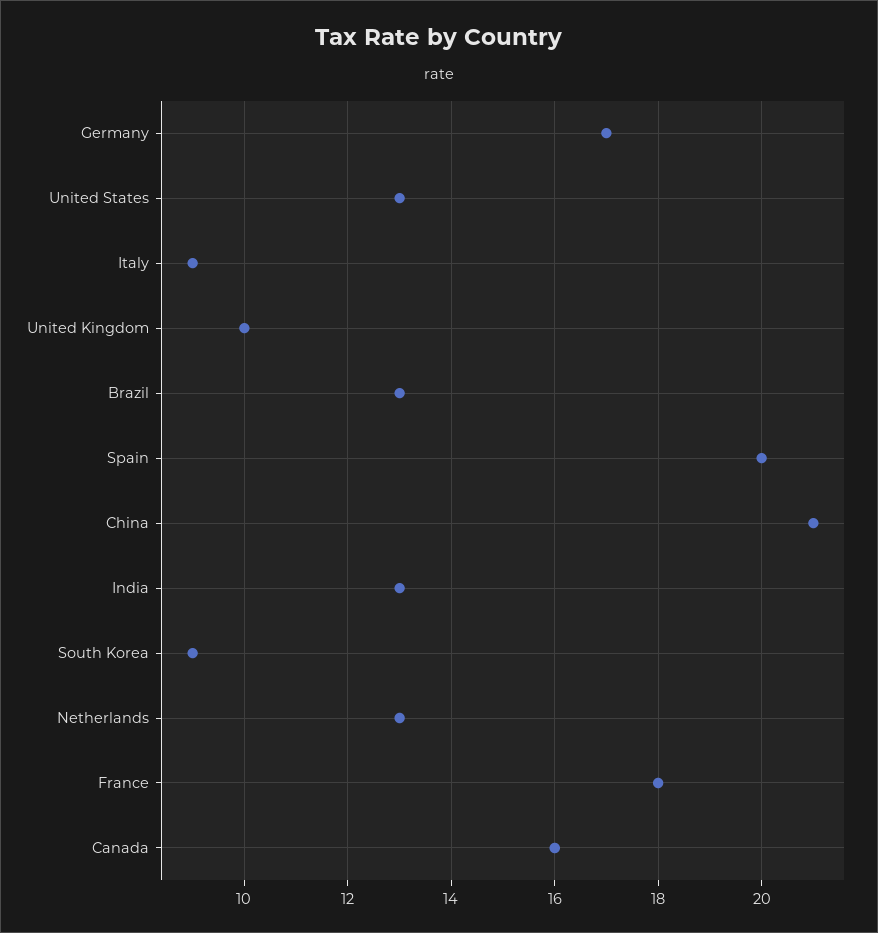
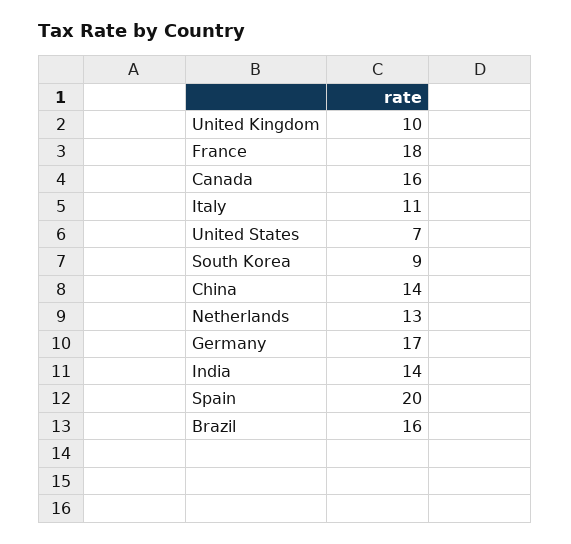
United States: 13 -> 7
Italy: 9 -> 11
Brazil: 13 -> 16
China: 21 -> 14
India: 13 -> 14

